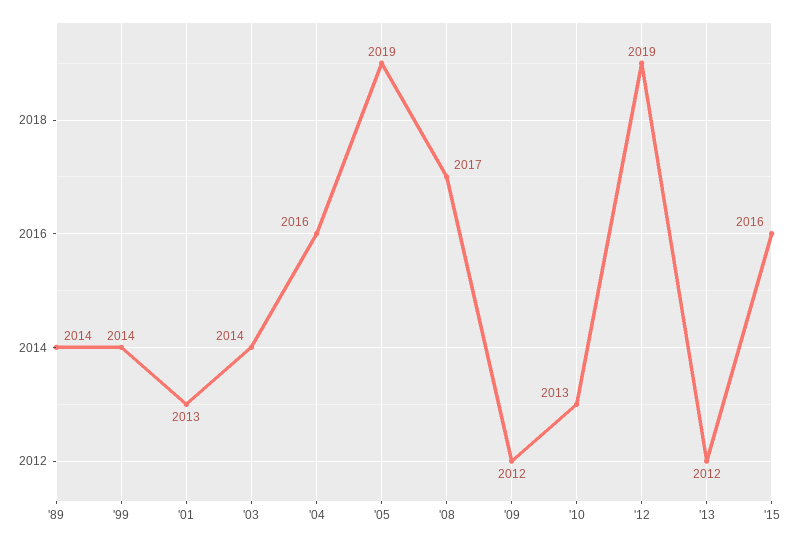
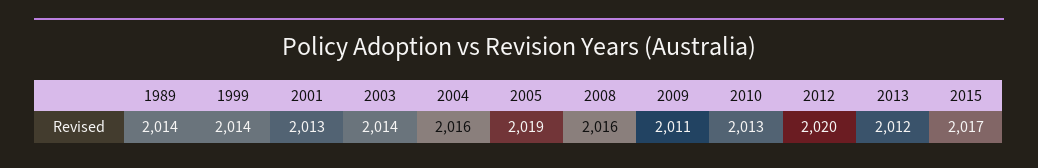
'08: 2017 -> 2016
'09: 2012 -> 2011
'12: 2019 -> 2020
'15: 2016 -> 2017

